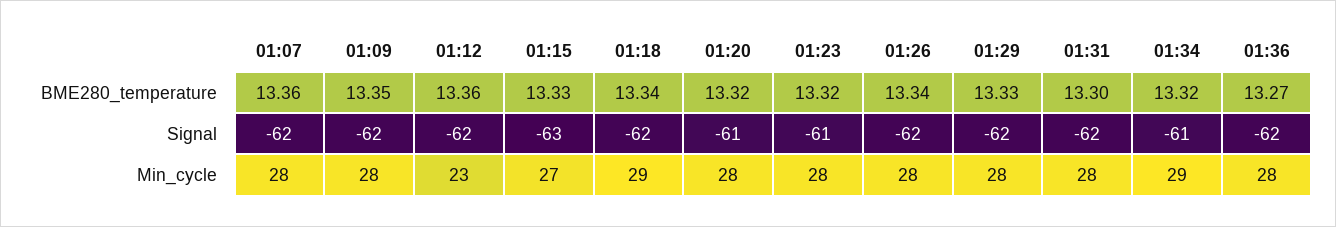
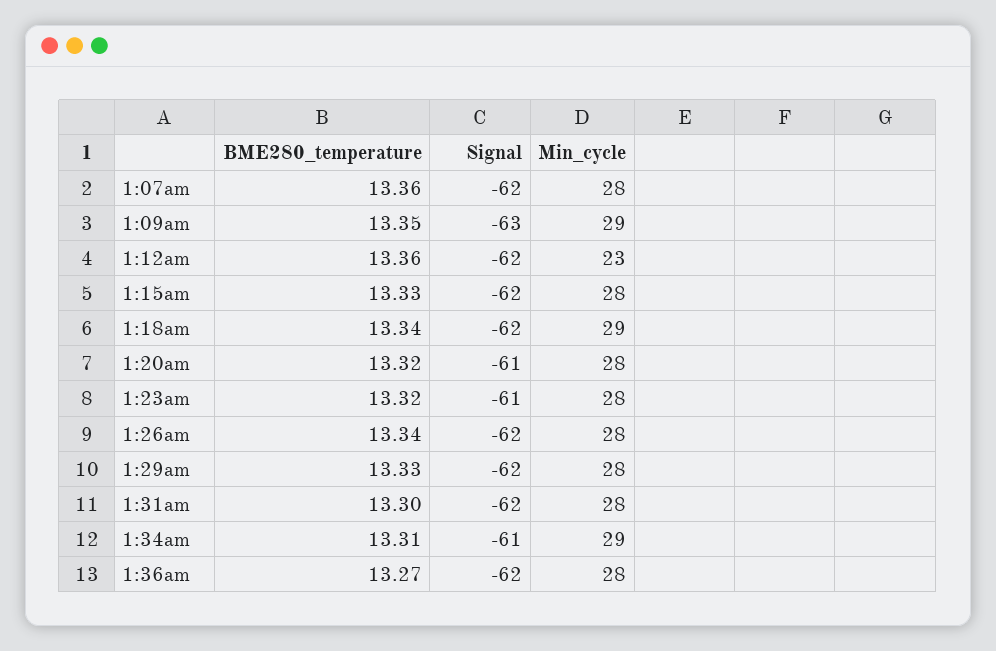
01:34, BME280_temperature: 13.32 -> 13.31
01:09, Signal: -62 -> -63
01:15, Signal: -63 -> -62
01:09, Min_cycle: 28 -> 29
01:15, Min_cycle: 27 -> 28

